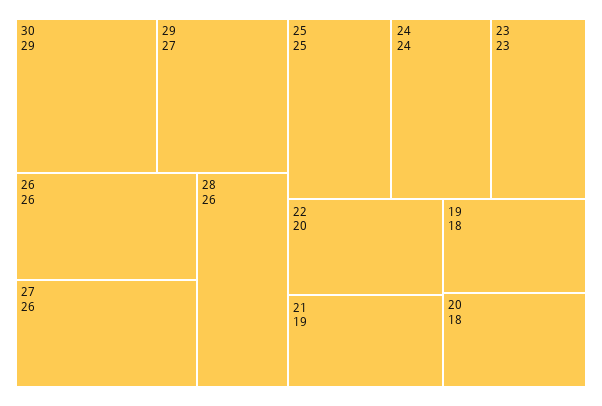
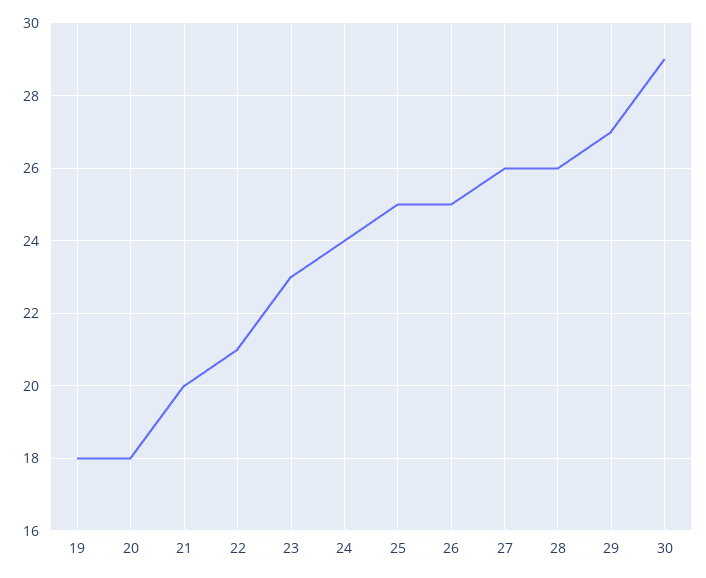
26: 26 -> 25
22: 20 -> 21
21: 19 -> 20

